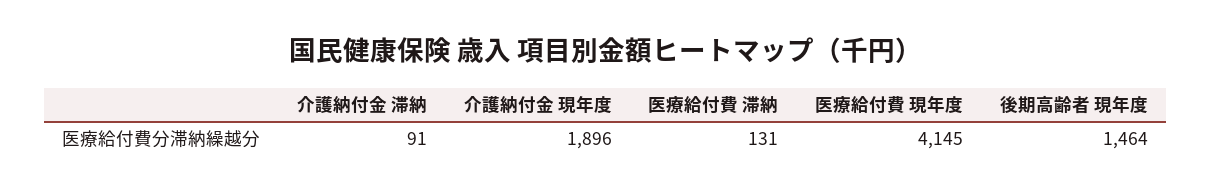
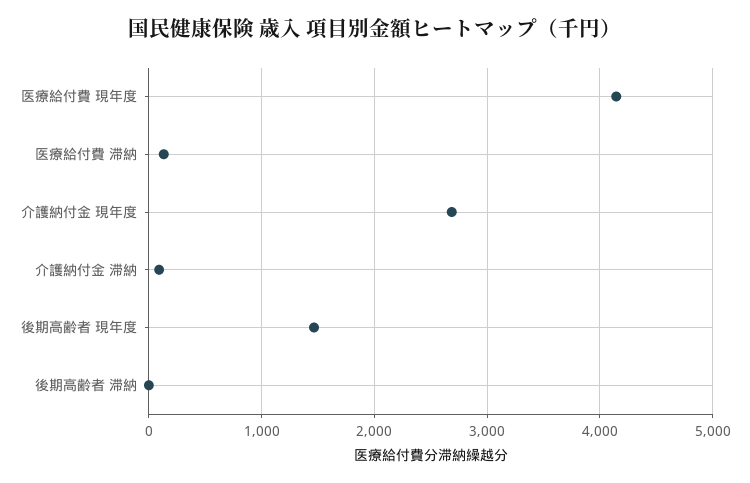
介護納付金 現年度: 1896 -> 2700
後期高齢者 滞納: none -> 0

